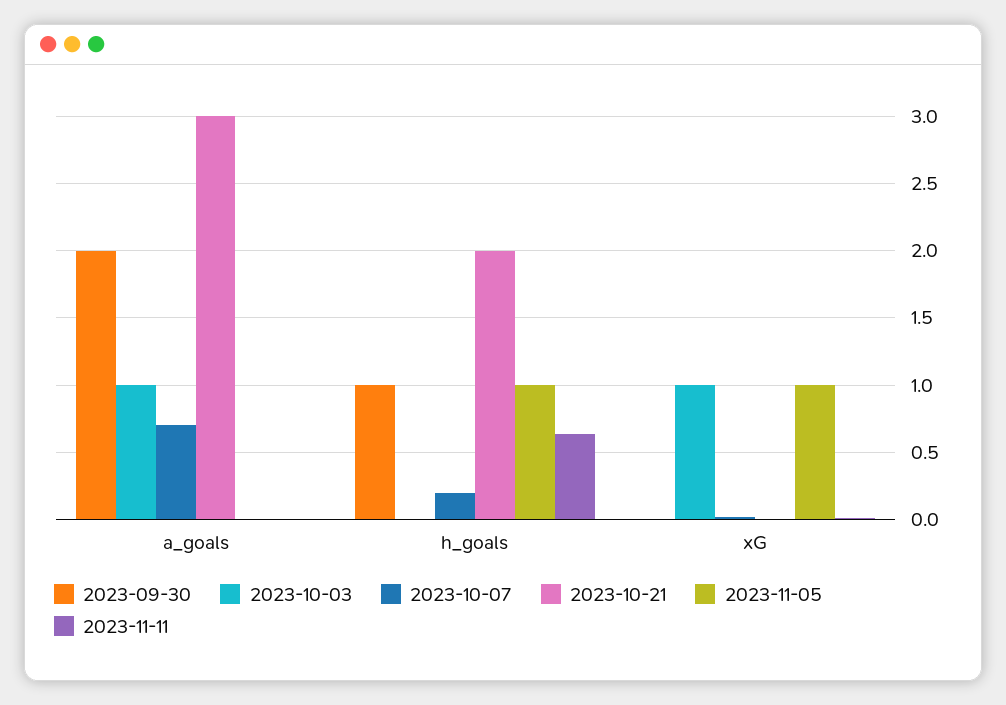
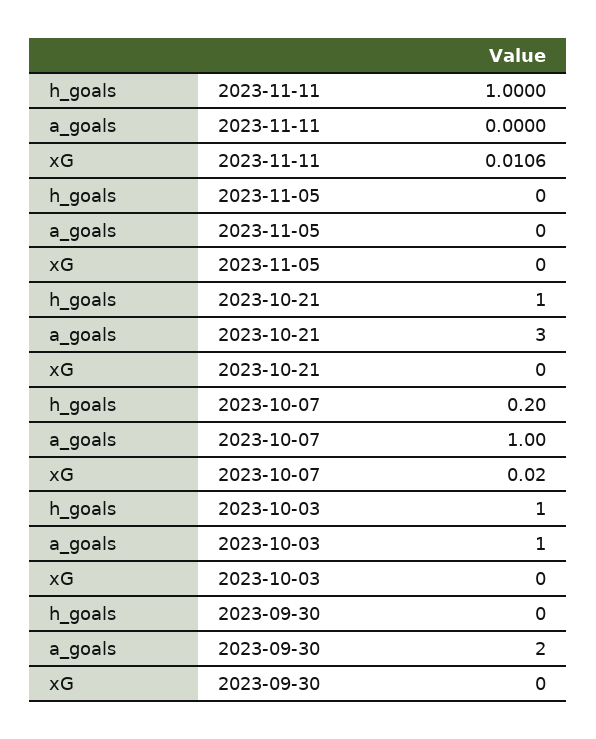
2023-10-07, a_goals: 0.7 -> 1
2023-09-30, h_goals: 1 -> 0
2023-10-03, h_goals: 0 -> 1
2023-10-21, h_goals: 2 -> 1
2023-11-05, h_goals: 1 -> 0
2023-11-11, h_goals: 0.65 -> 1
2023-10-03, xG: 1 -> 0
2023-11-05, xG: 1 -> 0

